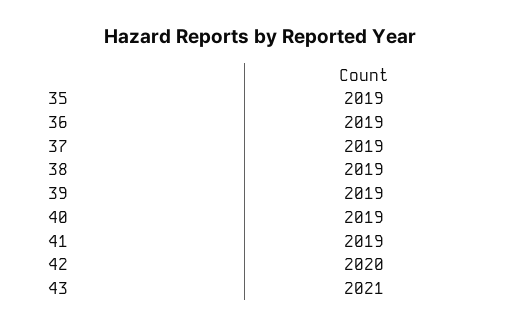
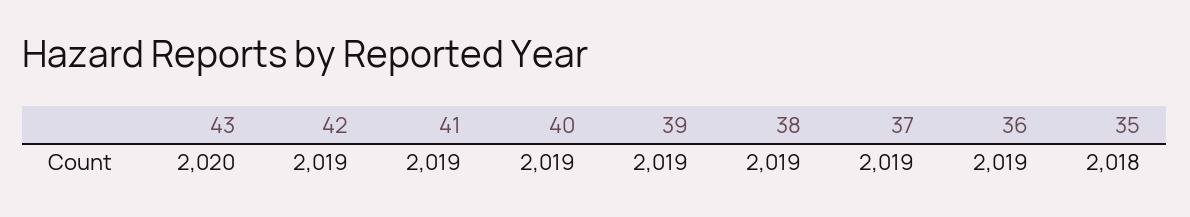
35: 2019 -> 2018
42: 2020 -> 2019
43: 2021 -> 2020

